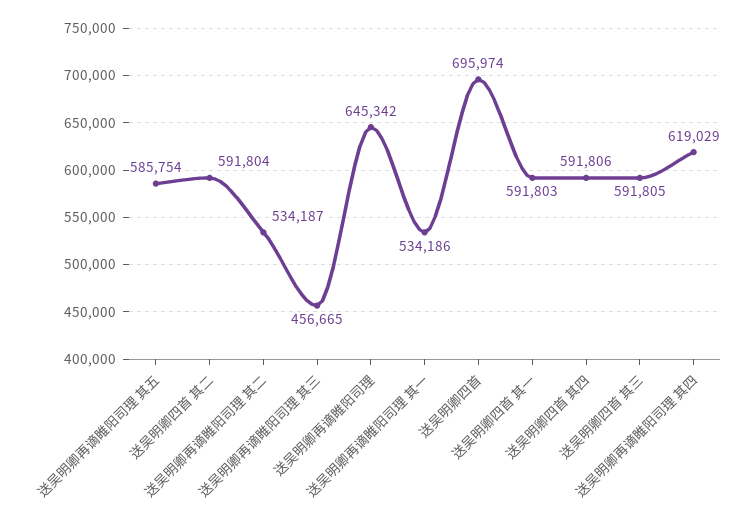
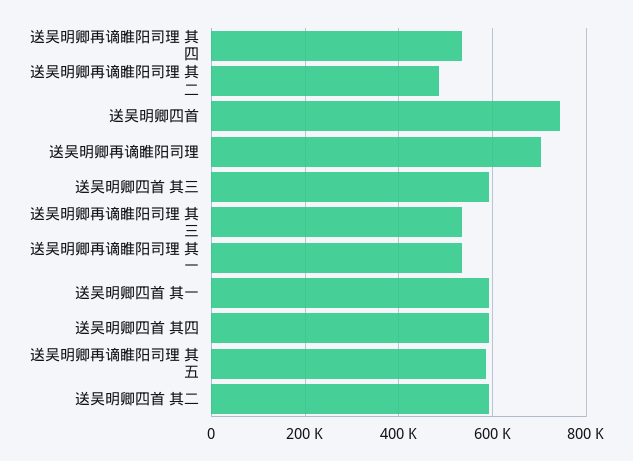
送吴明卿再谪睢阳司理 其二: 534187 -> 480000
送吴明卿再谪睢阳司理 其三: 456665 -> 540000
送吴明卿再谪睢阳司理: 645342 -> 700000
送吴明卿四首: 695974 -> 740000
送吴明卿再谪睢阳司理 其四: 619029 -> 540000

